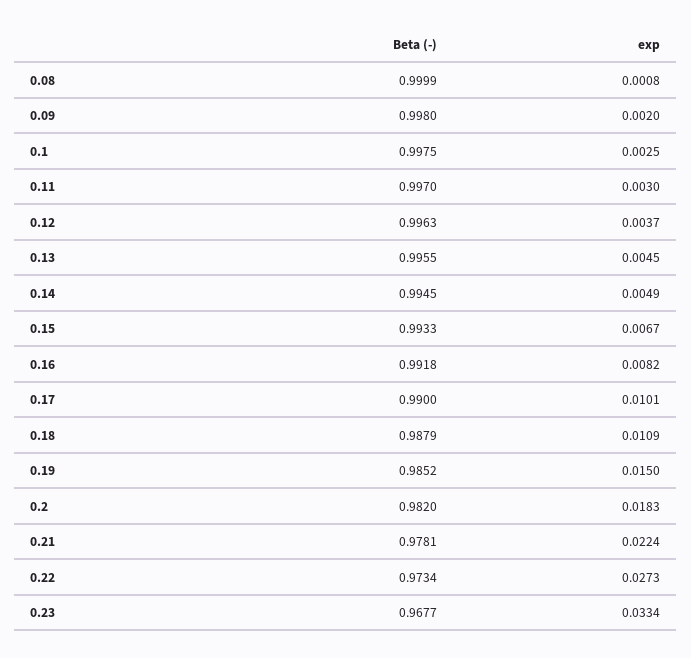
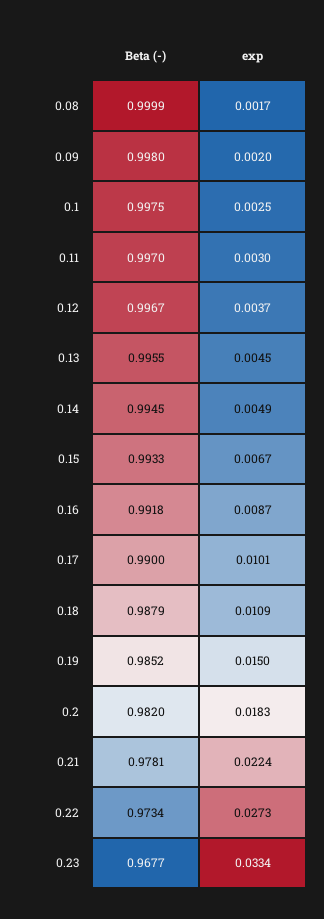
exp, 0.08: 0.0008 -> 0.0017
Beta (-), 0.12: 0.9963 -> 0.9967
exp, 0.16: 0.0082 -> 0.0087

